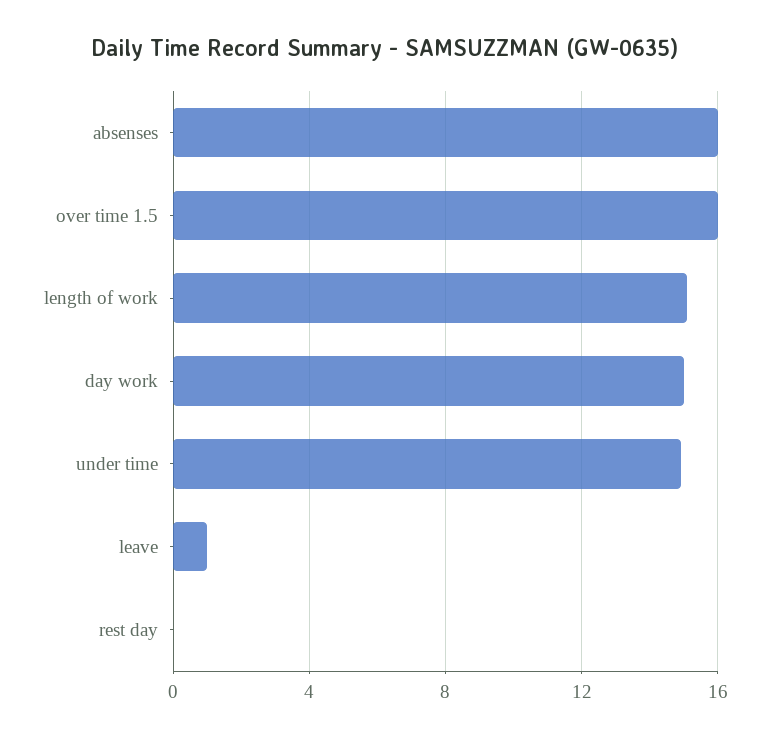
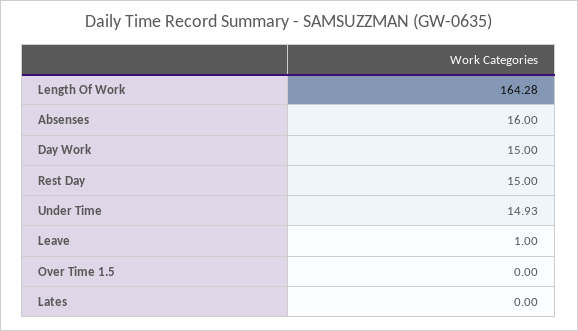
over time 1.5: 16 -> 0
length of work: 15 -> 164.28
rest day: 0 -> 15
Lates: none -> 0

